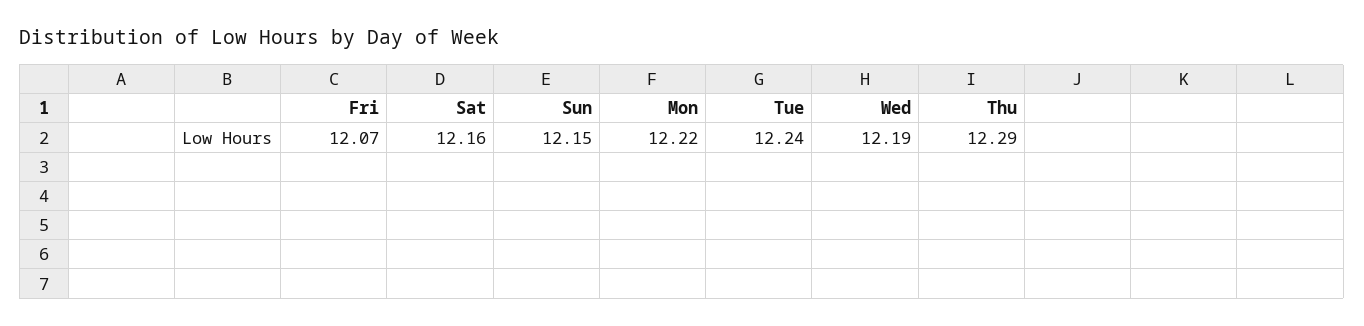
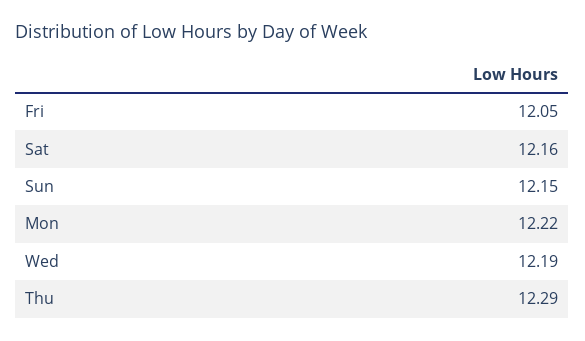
Fri: 12.07 -> 12.05
Tue: 12.24 -> none

